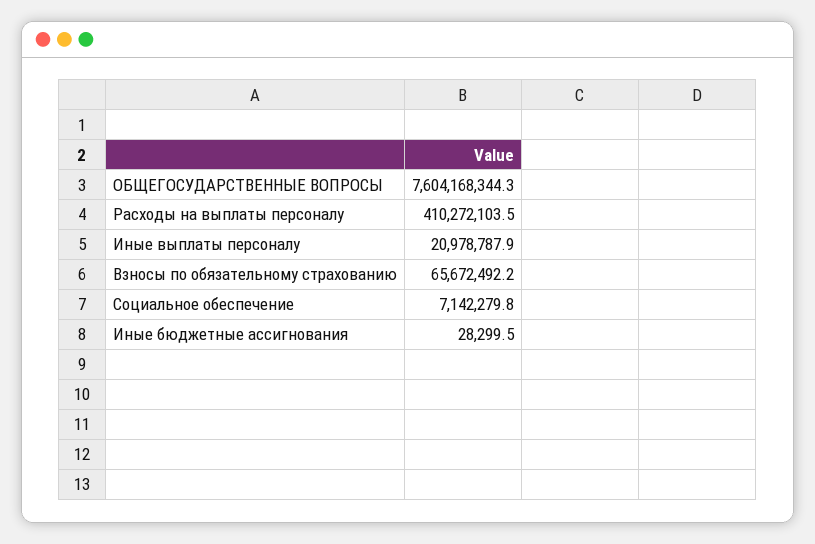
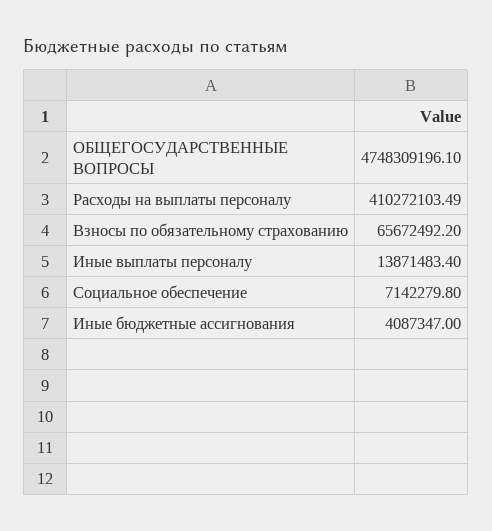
ОБЩЕГОСУДАРСТВЕННЫЕ ВОПРОСЫ: 7604168344.3 -> 4748309196.1
Иные выплаты персоналу: 20978787.9 -> 13871483.4
Иные бюджетные ассигнования: 28299.5 -> 4087347

